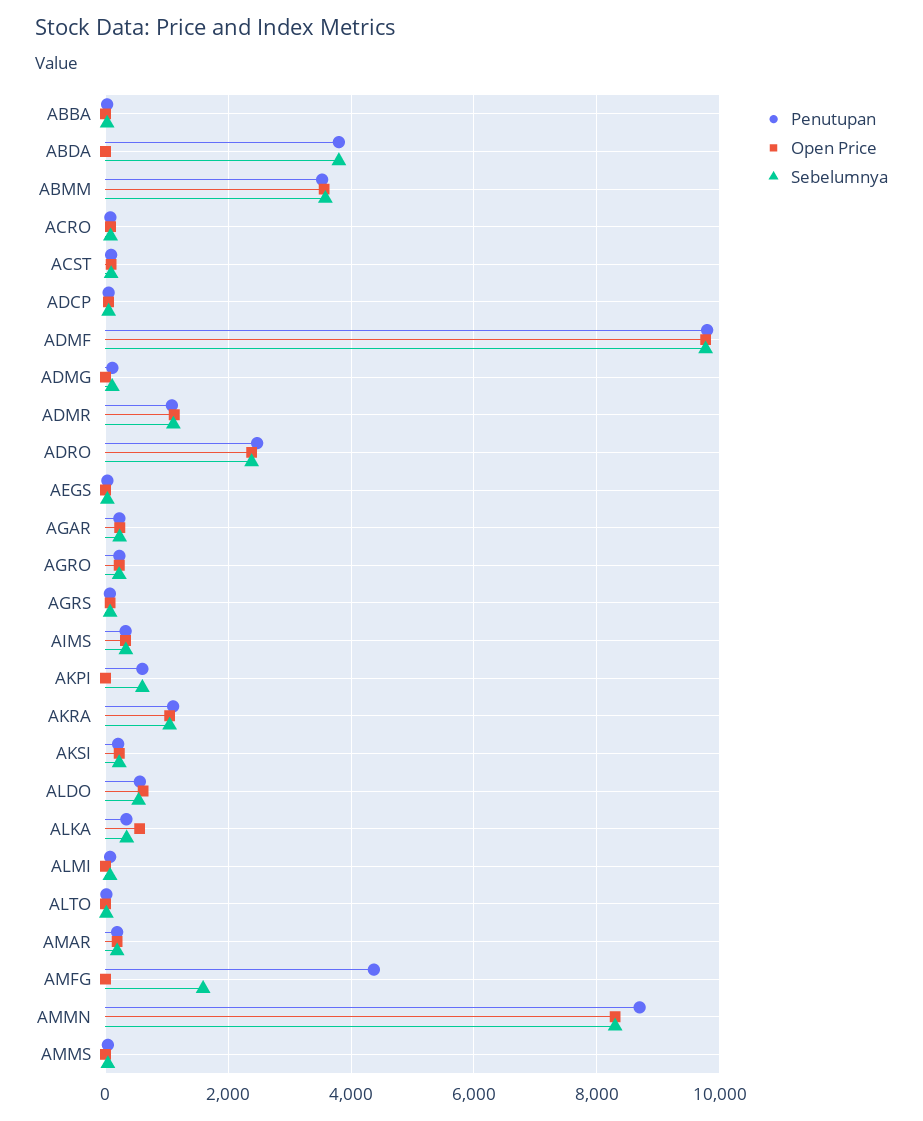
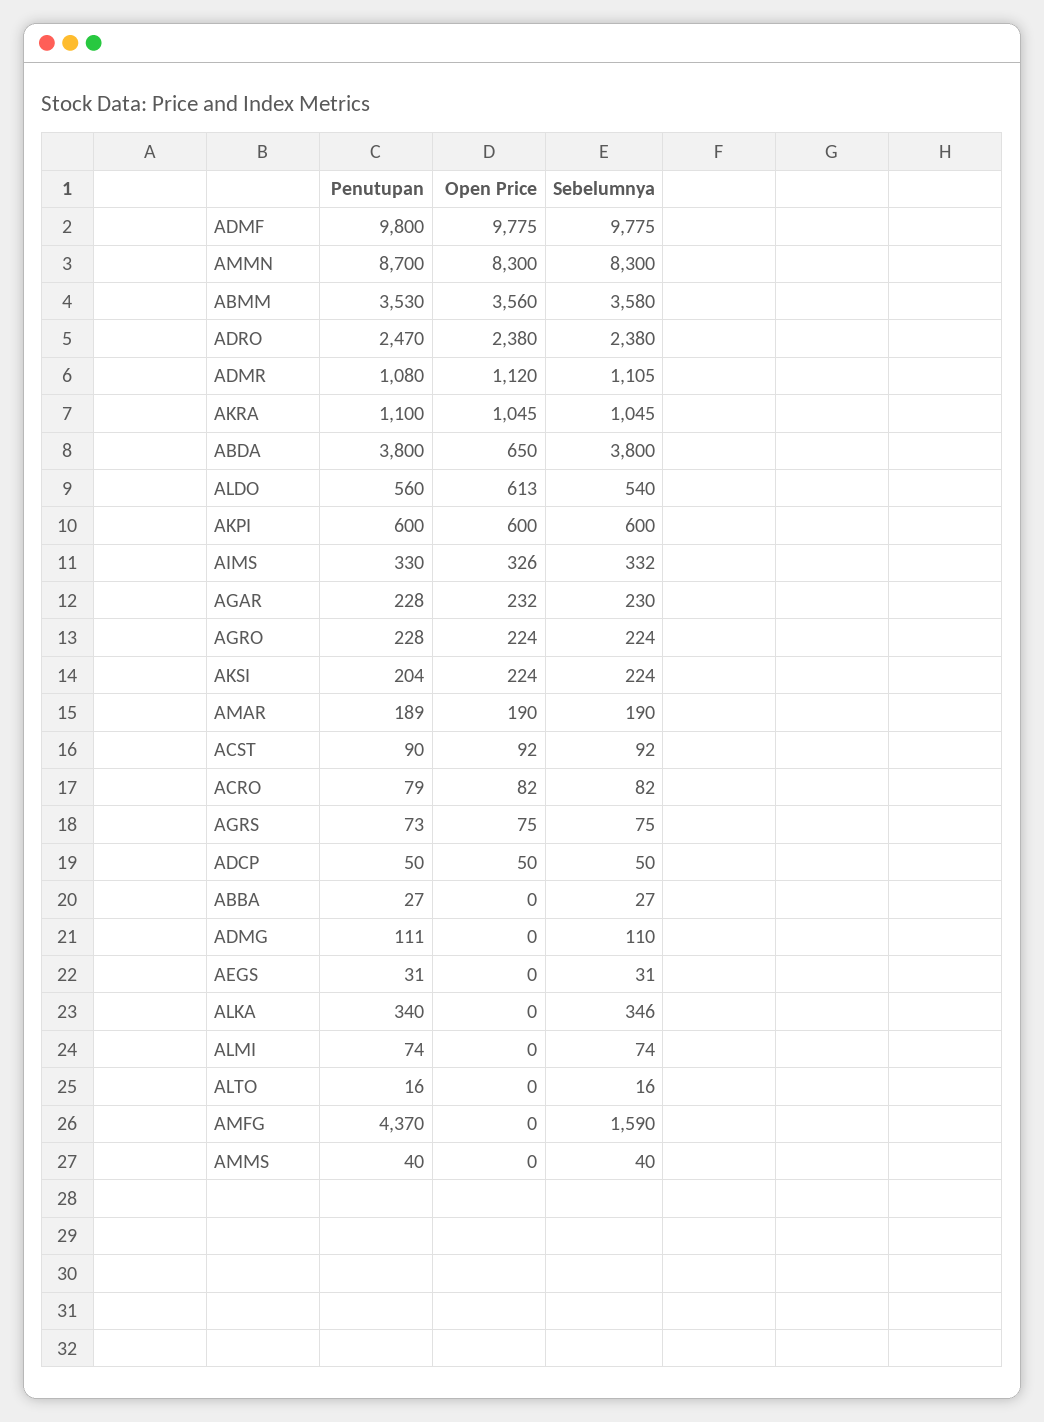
Open Price, ABDA: 0 -> 650
Open Price, AKPI: 0 -> 600
Open Price, ALKA: 600 -> 0

